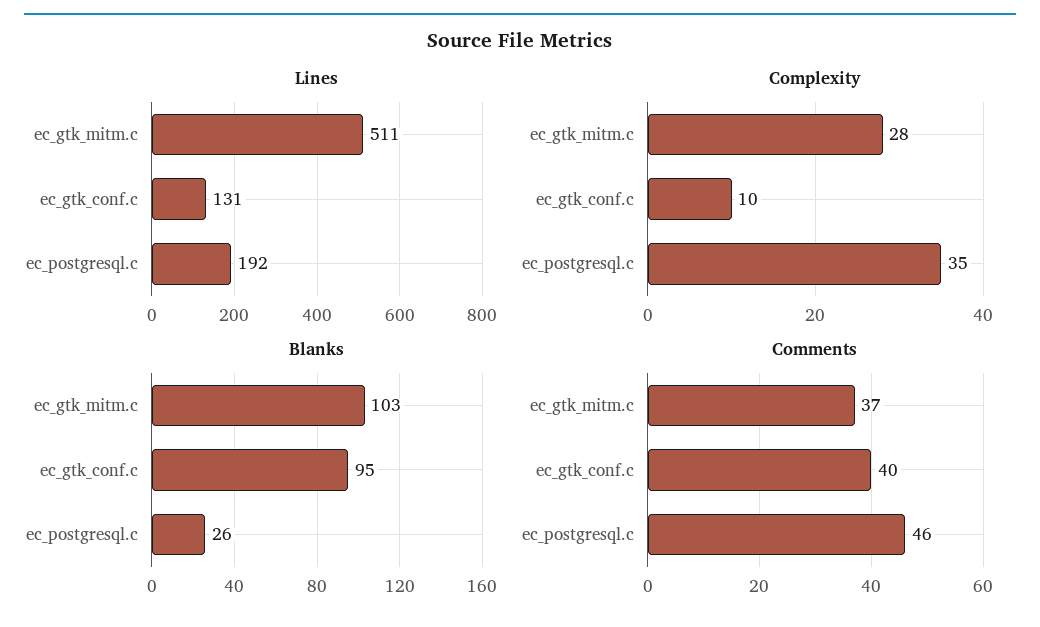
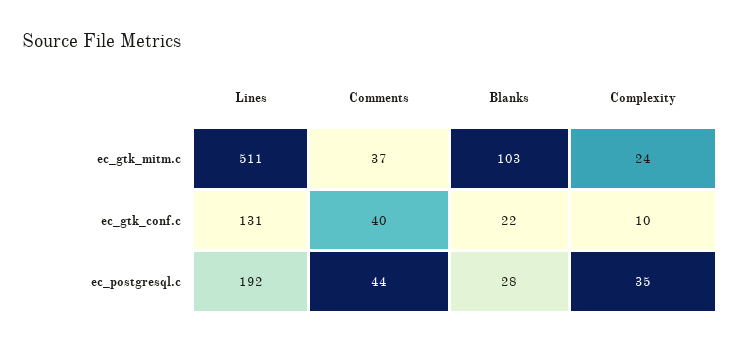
Complexity, ec_gtk_mitm.c: 28 -> 24
Blanks, ec_gtk_conf.c: 95 -> 22
Blanks, ec_postgresql.c: 26 -> 28
Comments, ec_postgresql.c: 46 -> 44

